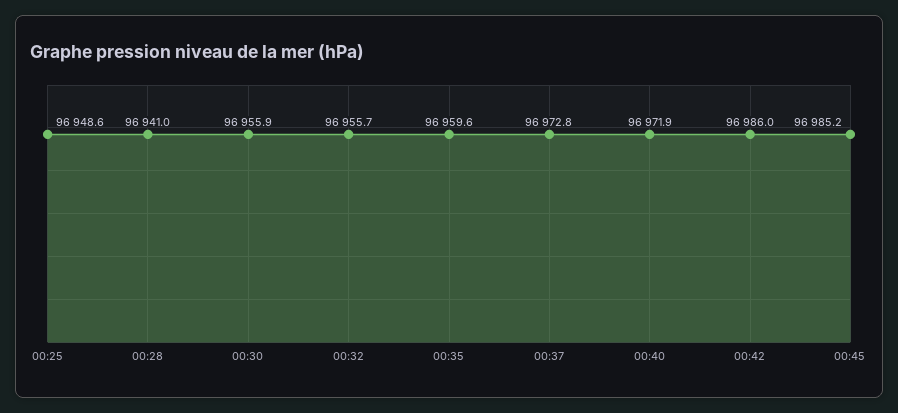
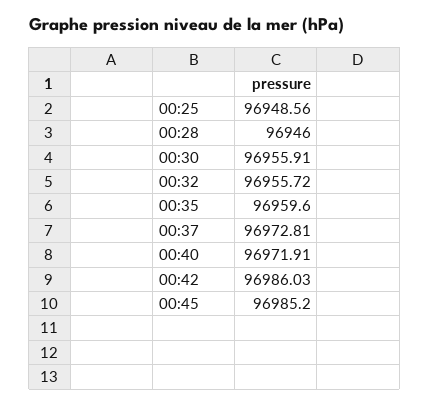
00:28: 96941 -> 96946

